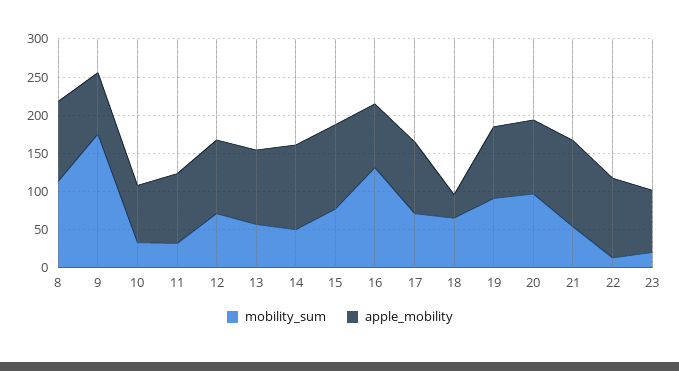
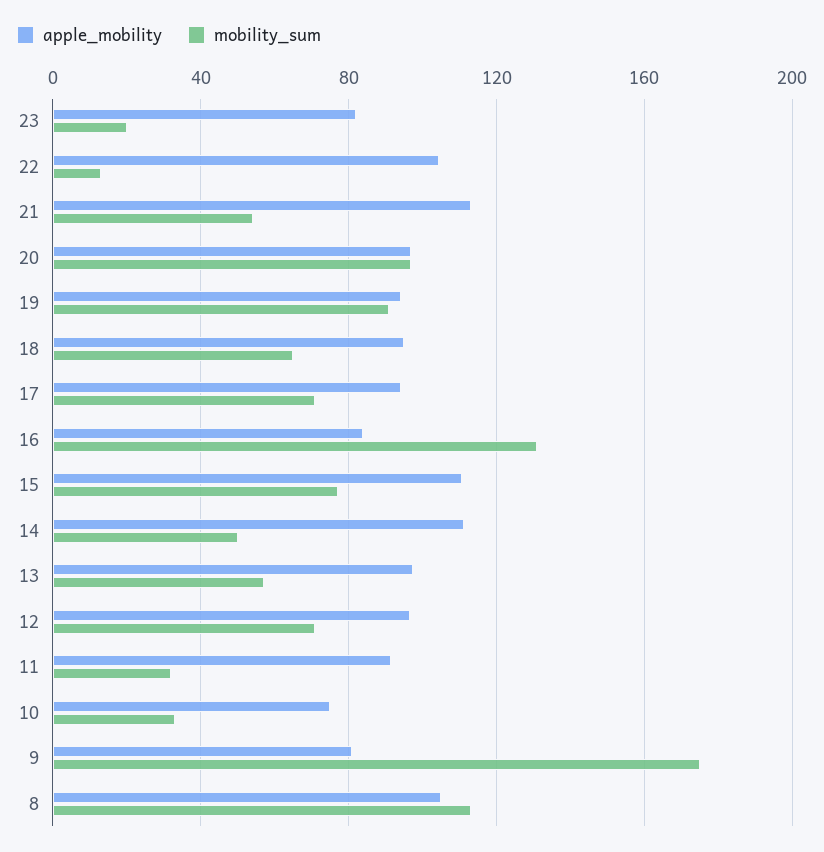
apple_mobility, 18: 25 -> 95

